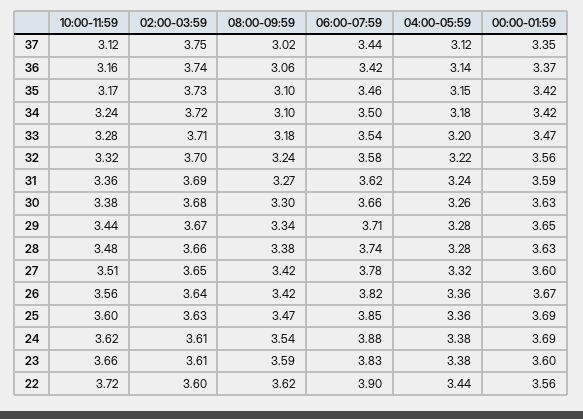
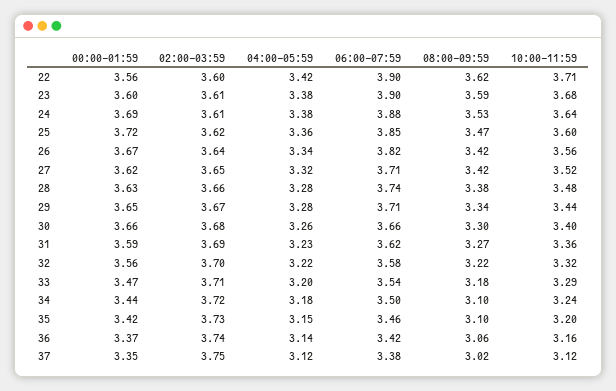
06:00-07:59, 37: 3.44 -> 3.38
10:00-11:59, 35: 3.17 -> 3.2
00:00-01:59, 34: 3.42 -> 3.44
10:00-11:59, 33: 3.28 -> 3.29
08:00-09:59, 32: 3.24 -> 3.22
04:00-05:59, 31: 3.24 -> 3.23
10:00-11:59, 30: 3.38 -> 3.4
00:00-01:59, 30: 3.63 -> 3.66
10:00-11:59, 27: 3.51 -> 3.52
06:00-07:59, 27: 3.78 -> 3.71
00:00-01:59, 27: 3.6 -> 3.62
04:00-05:59, 26: 3.36 -> 3.34
02:00-03:59, 25: 3.63 -> 3.62
00:00-01:59, 25: 3.69 -> 3.72
10:00-11:59, 24: 3.62 -> 3.64
08:00-09:59, 24: 3.54 -> 3.53
10:00-11:59, 23: 3.66 -> 3.68
06:00-07:59, 23: 3.83 -> 3.9
10:00-11:59, 22: 3.72 -> 3.71
04:00-05:59, 22: 3.44 -> 3.42

